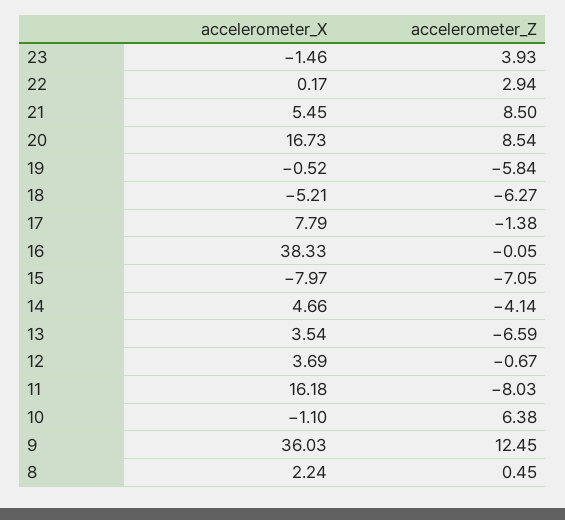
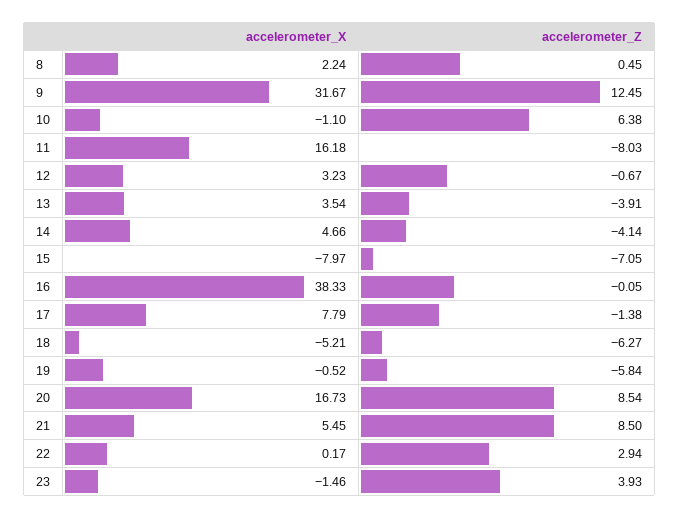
accelerometer_Z, 13: -6.59 -> -3.91
accelerometer_X, 12: 3.69 -> 3.23
accelerometer_X, 9: 36.03 -> 31.67

